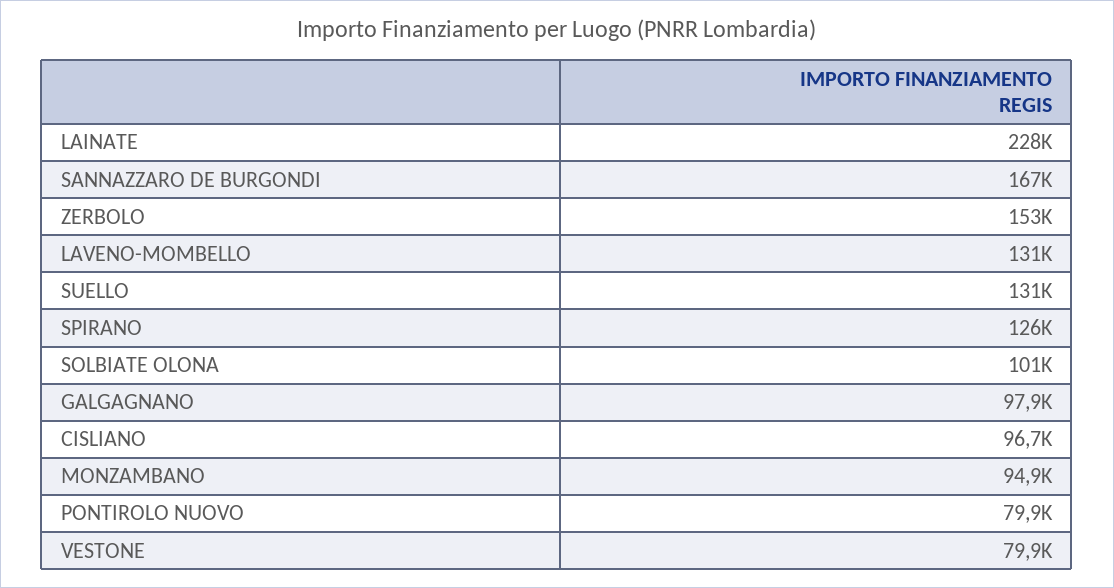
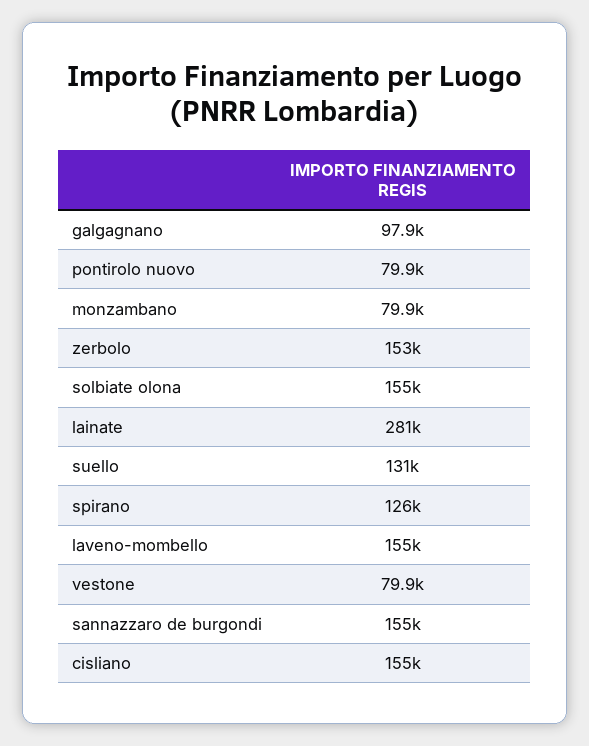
LAINATE: 228000 -> 281000
SANNAZZARO DE BURGONDI: 167000 -> 155000
LAVENO-MOMBELLO: 131000 -> 155000
SOLBIATE OLONA: 101000 -> 155000
CISLIANO: 96700 -> 155000
MONZAMBANO: 94900 -> 79900

